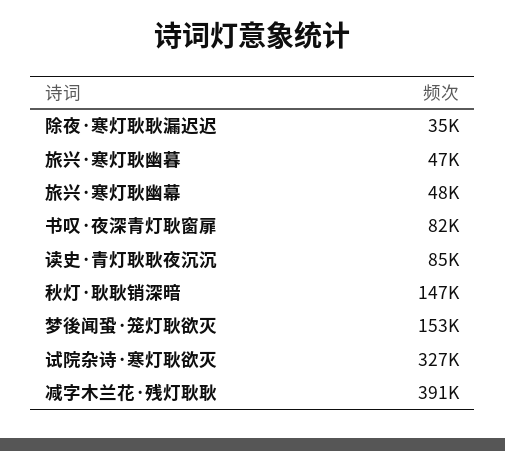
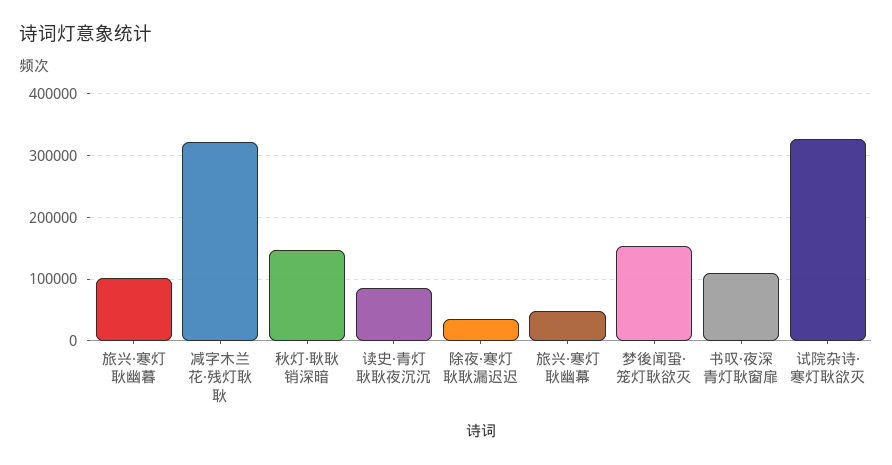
旅兴·寒灯耿幽暮: 47000 -> 100000
书叹·夜深青灯耿窗扉: 82000 -> 110000
减字木兰花·残灯耿耿: 391000 -> 320000

